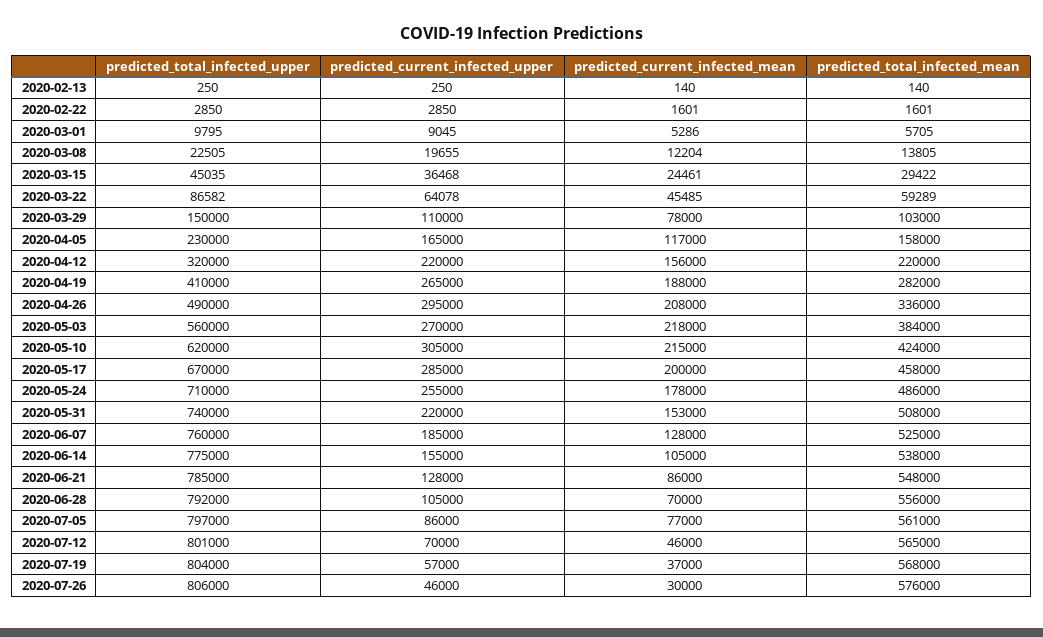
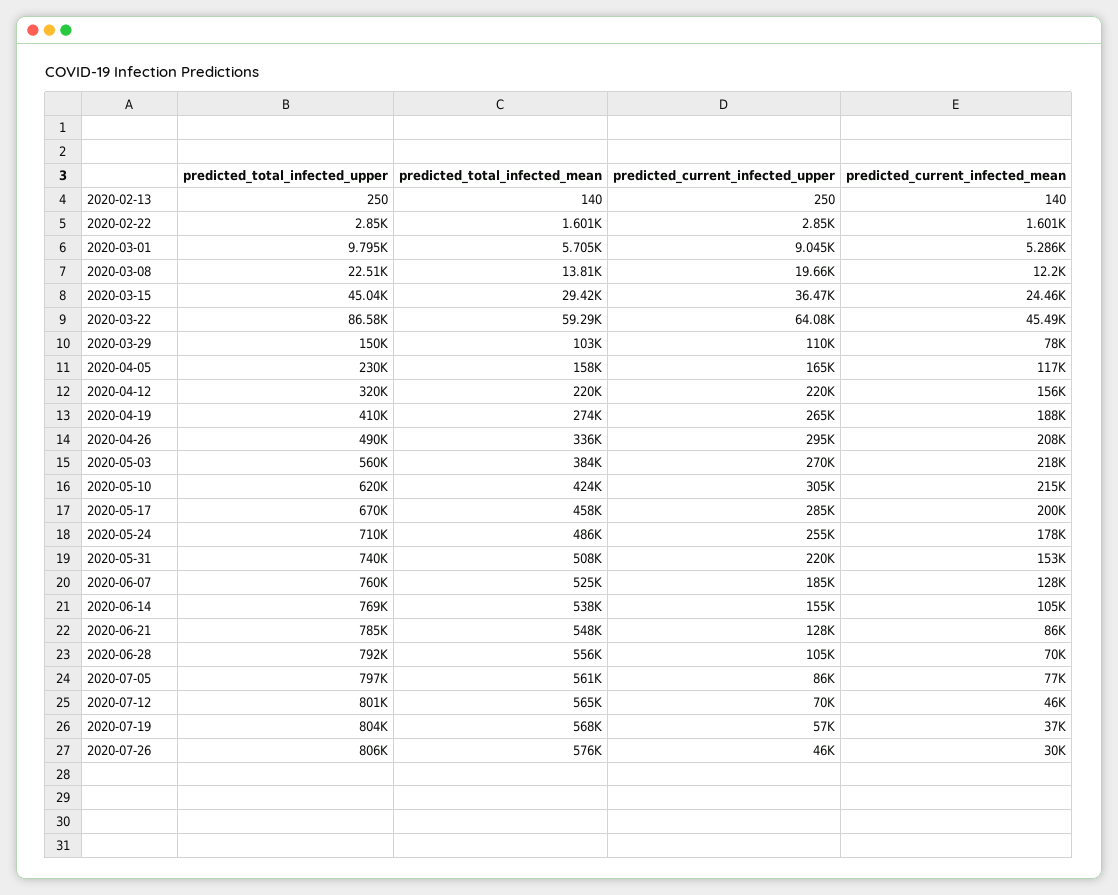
predicted_total_infected_mean, 2020-04-19: 282000 -> 274000
predicted_total_infected_upper, 2020-06-14: 775000 -> 769000

